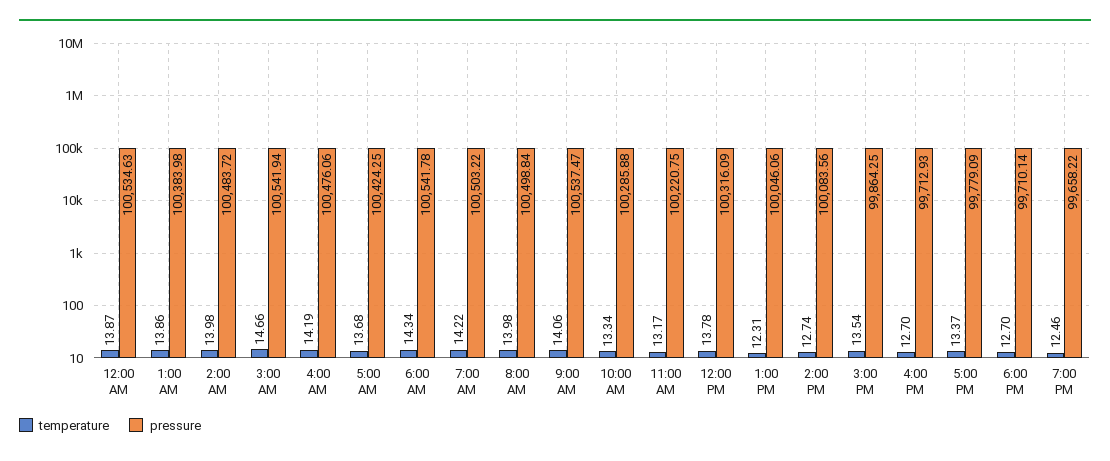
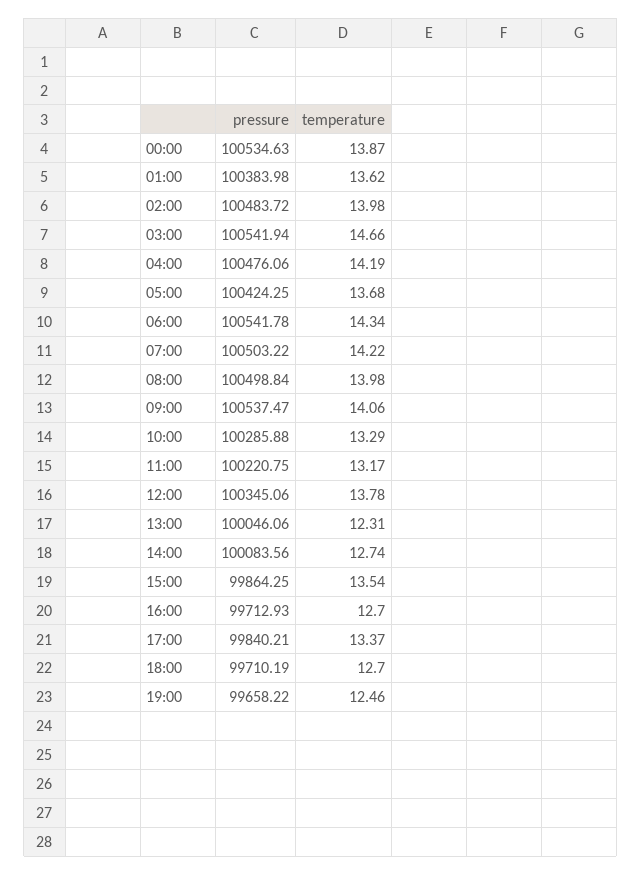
temperature, 1:00 AM: 13.86 -> 13.62
temperature, 10:00 AM: 13.34 -> 13.29
pressure, 12:00 PM: 100316.09 -> 100345.06
pressure, 5:00 PM: 99779.09 -> 99840.21
pressure, 6:00 PM: 99710.14 -> 99710.19

